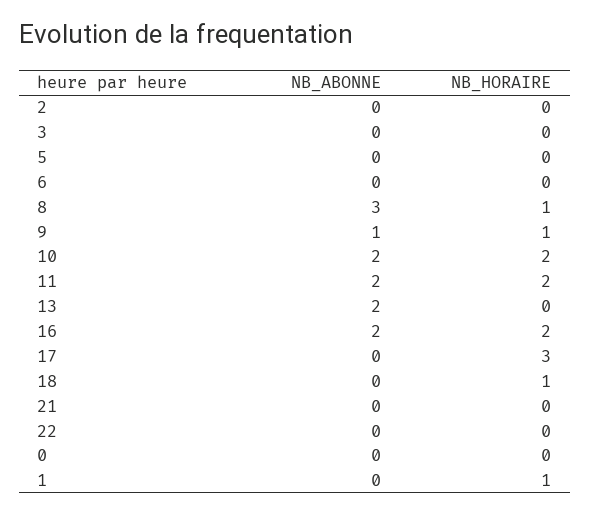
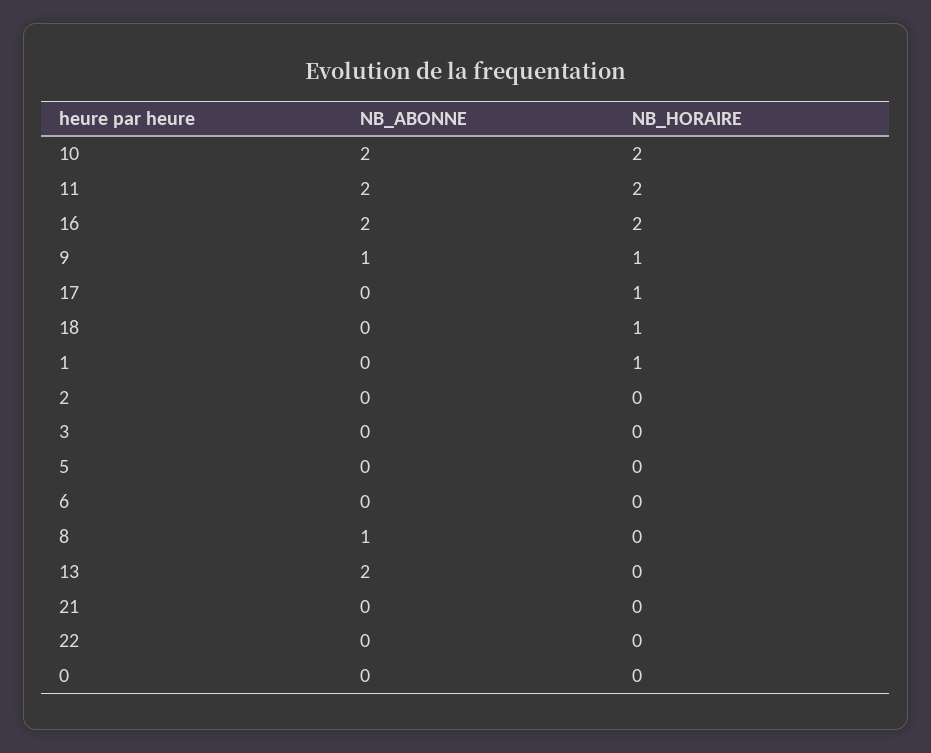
NB_ABONNE, 8: 3 -> 1
NB_HORAIRE, 8: 1 -> 0
NB_HORAIRE, 17: 3 -> 1

